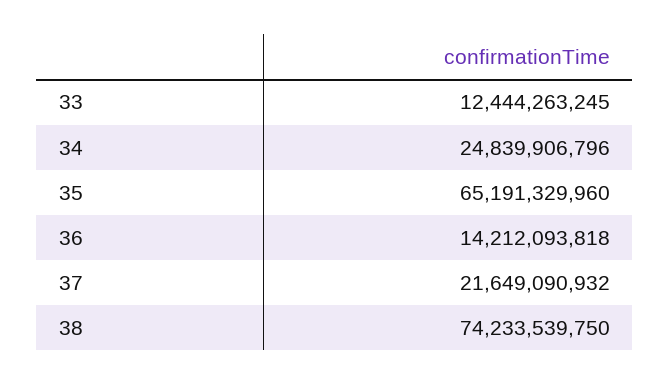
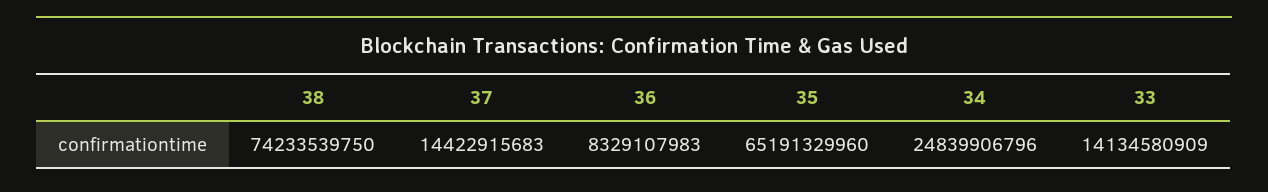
33: 12444263245 -> 14134580909
36: 14212093818 -> 8329107983
37: 21649090932 -> 14422915683

